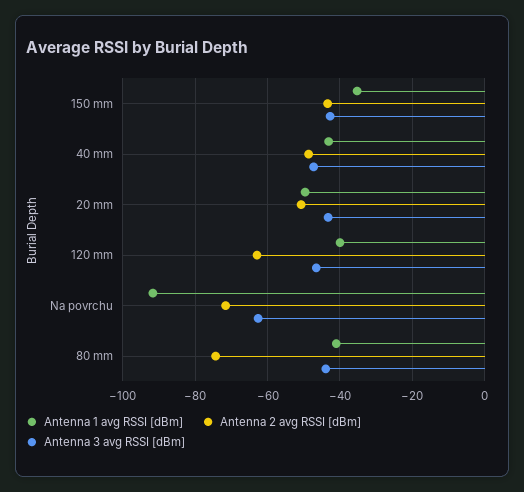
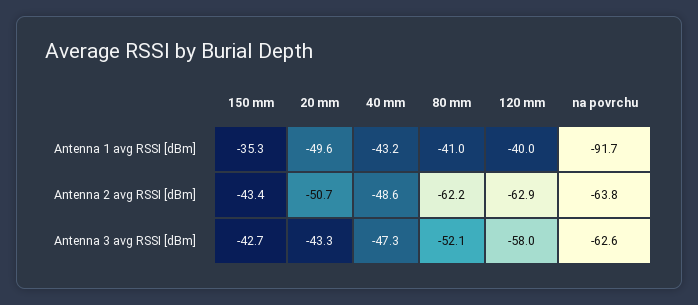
Antenna 3 avg RSSI [dBm], 120 mm: -46 -> -58
Antenna 2 avg RSSI [dBm], Na povrchu: -72 -> -63.8
Antenna 2 avg RSSI [dBm], 80 mm: -74 -> -62.2
Antenna 3 avg RSSI [dBm], 80 mm: -44 -> -52.1

